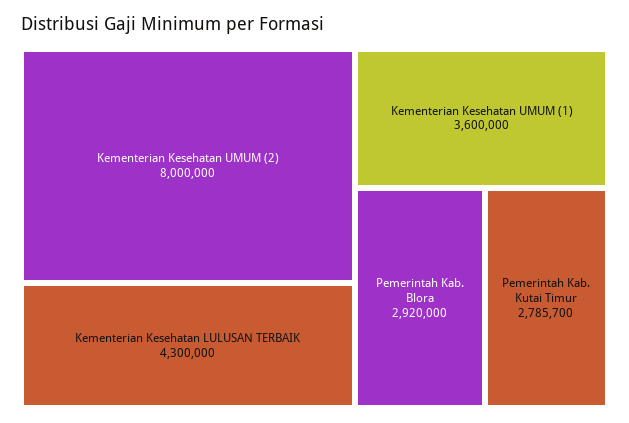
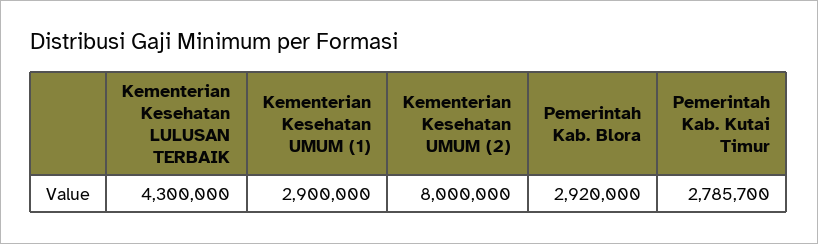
Kementerian Kesehatan UMUM (1): 3600000 -> 2900000

